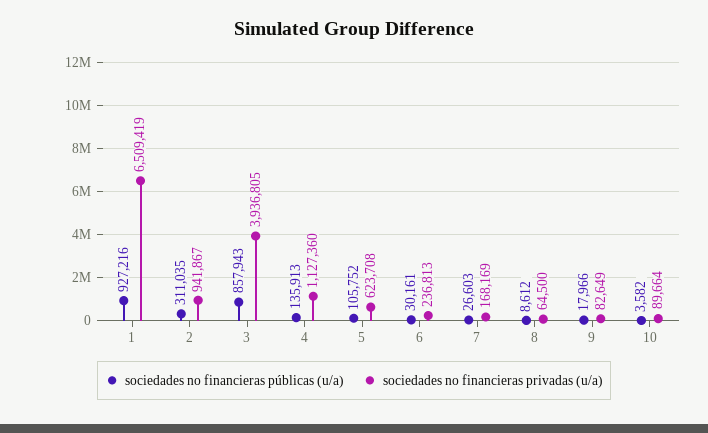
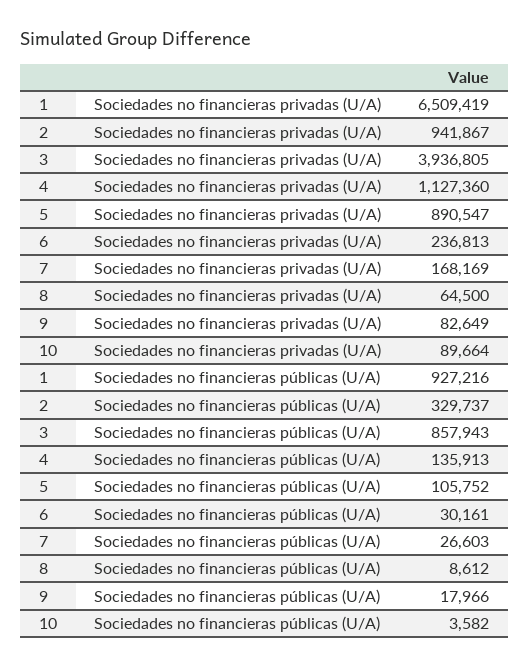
sociedades no financieras públicas (u/a), 2: 311035 -> 329737
sociedades no financieras privadas (u/a), 5: 623708 -> 890547

